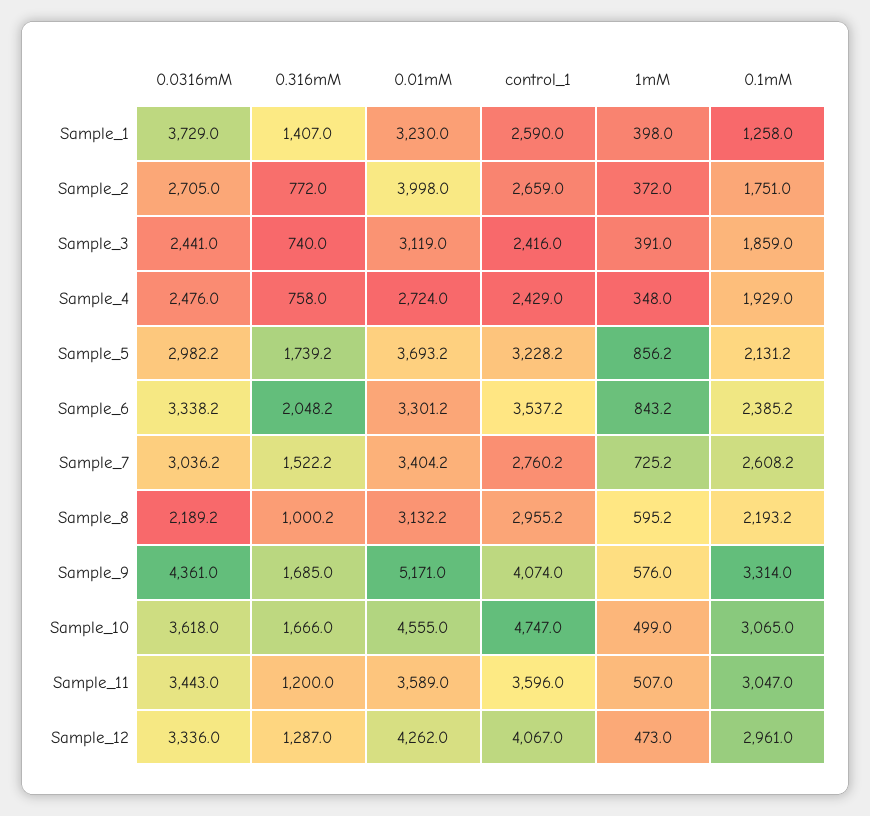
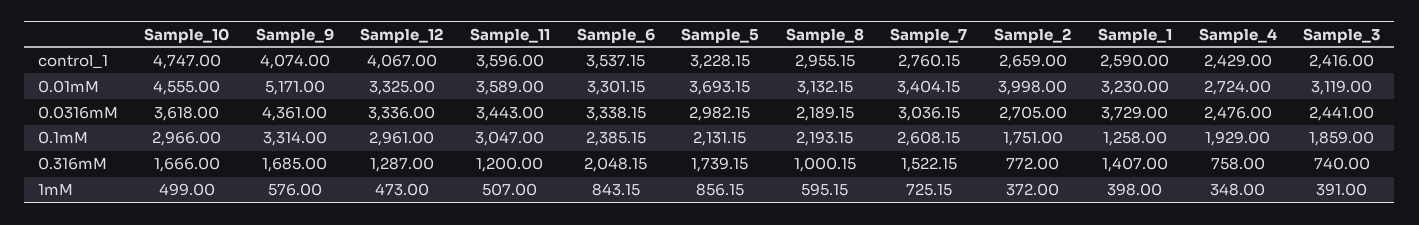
0.1mM, Sample_10: 3065 -> 2966
0.01mM, Sample_12: 4262 -> 3325

